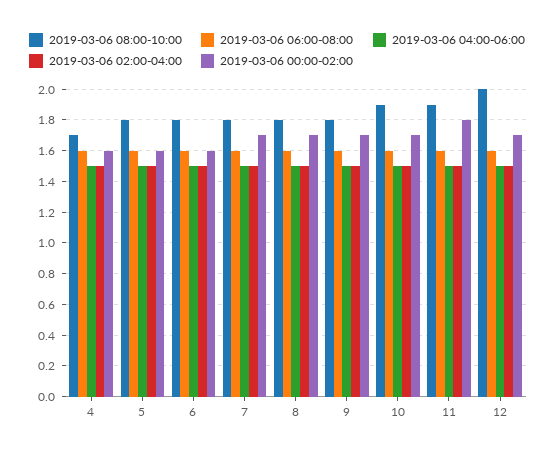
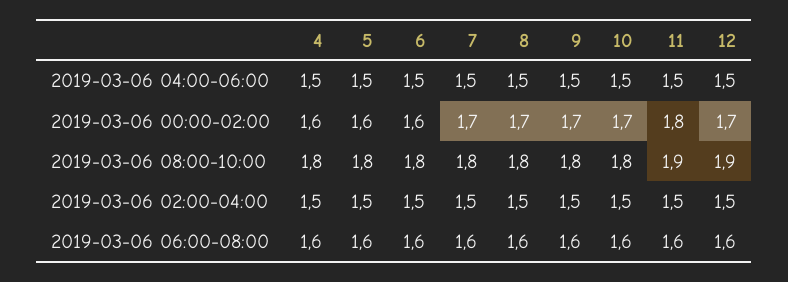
2019-03-06 08:00-10:00, 4: 1.7 -> 1.8
2019-03-06 08:00-10:00, 10: 1.9 -> 1.8
2019-03-06 08:00-10:00, 12: 2 -> 1.9

